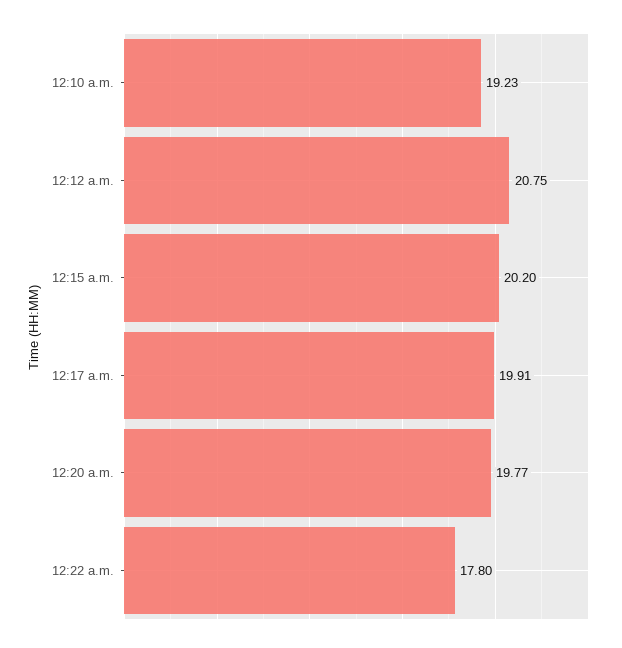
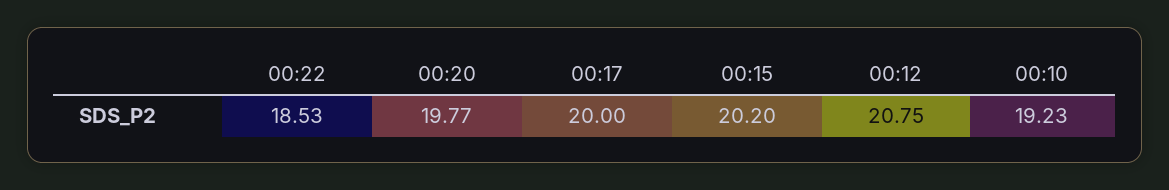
12:17 a.m.: 19.91 -> 20
12:22 a.m.: 17.8 -> 18.53

